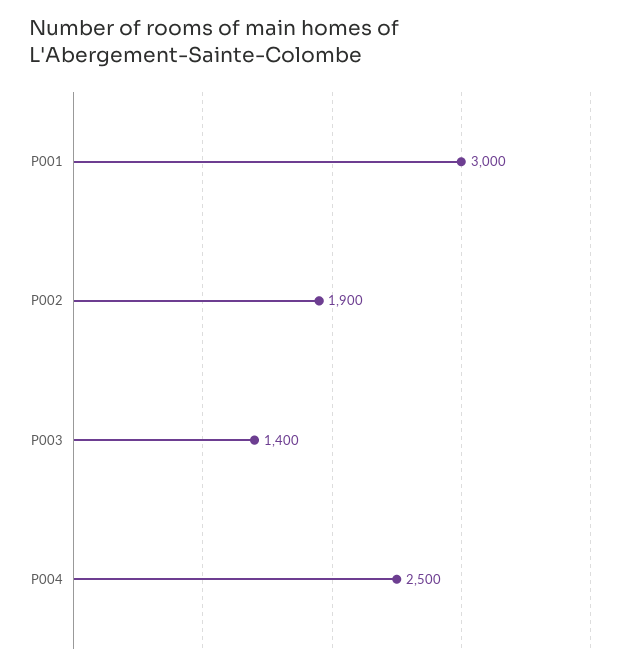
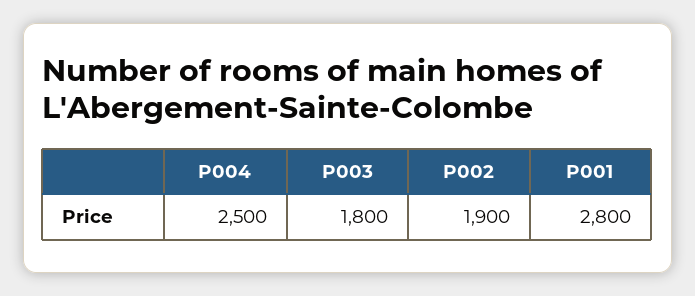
P001: 3000 -> 2800
P003: 1400 -> 1800

